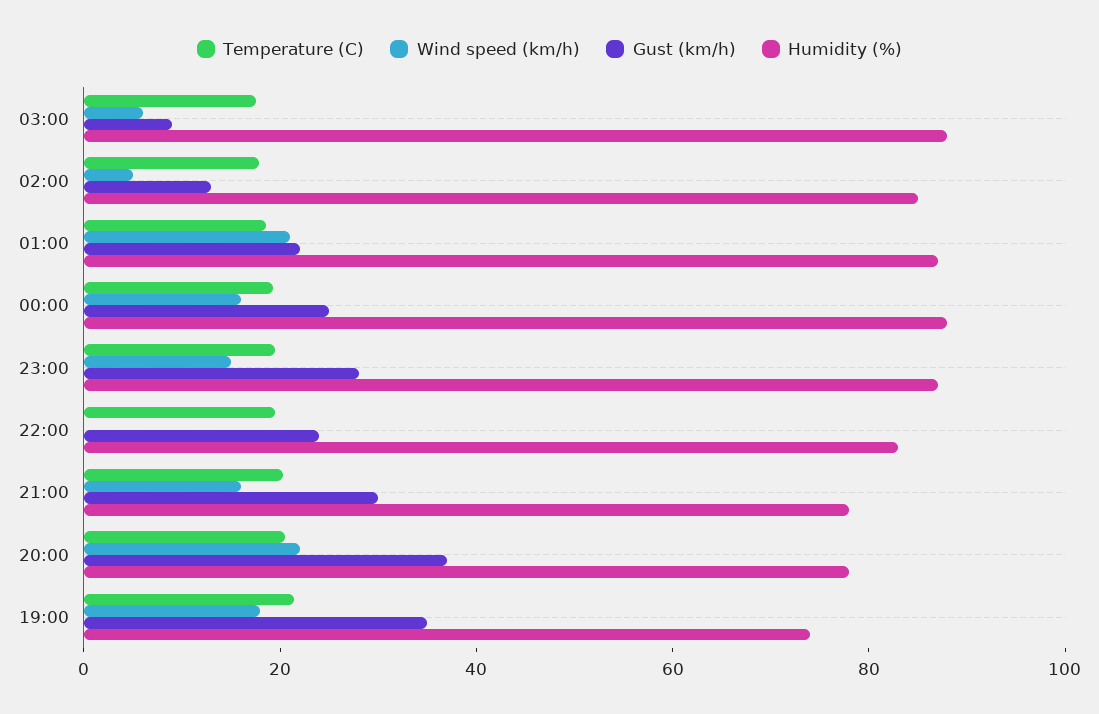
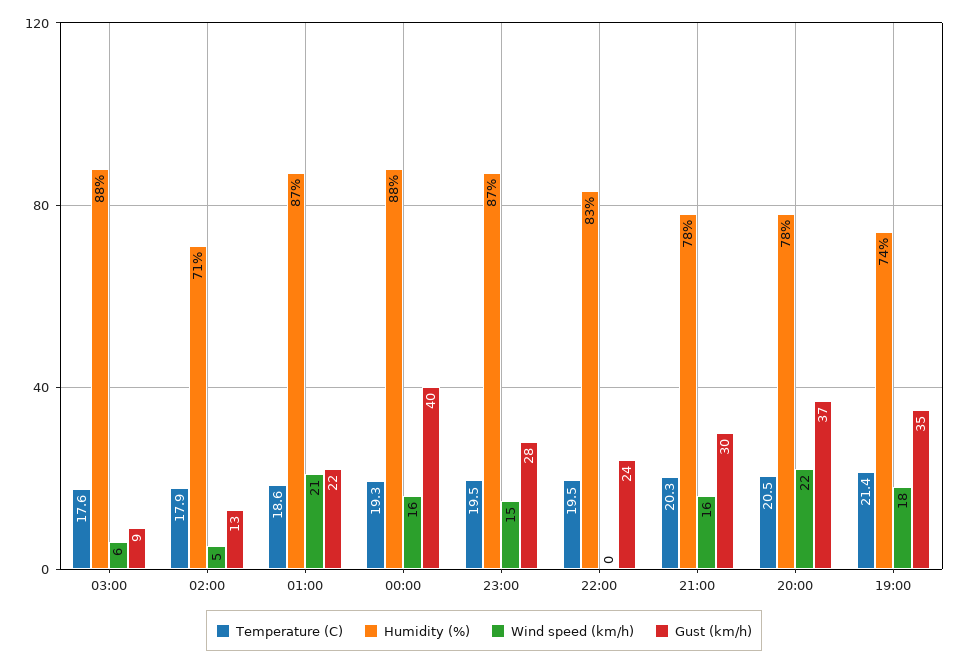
Humidity (%), 02:00: 85 -> 71
Gust (km/h), 00:00: 25 -> 40

